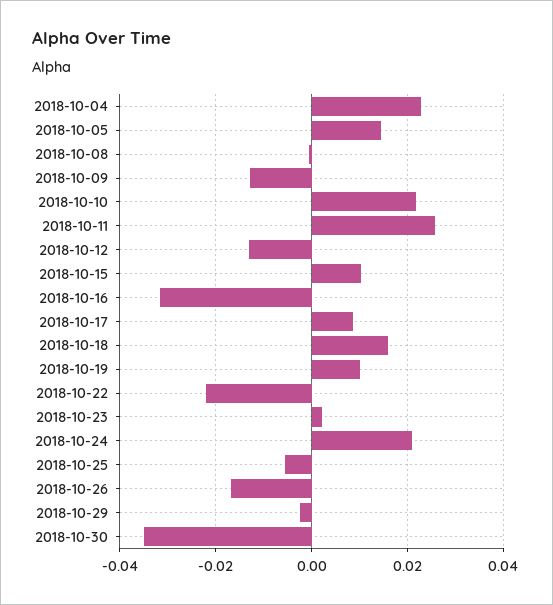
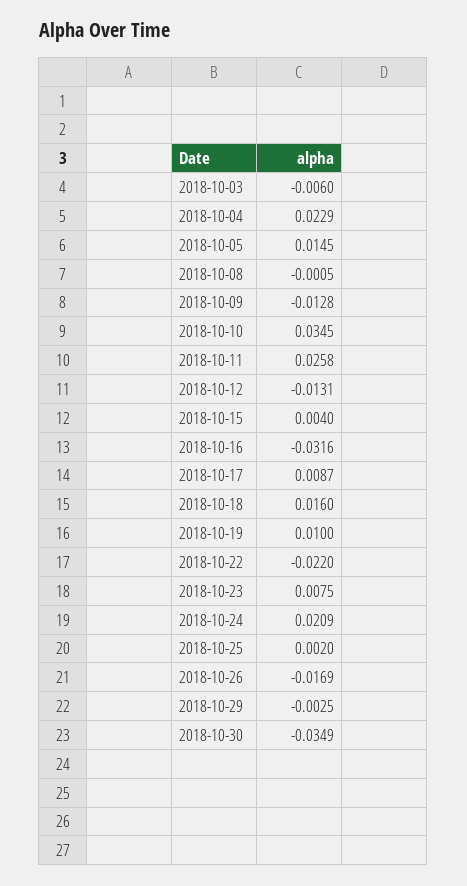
2018-10-10: 0.022 -> 0.0345
2018-10-15: 0.01 -> 0.004
2018-10-23: 0.002 -> 0.0075
2018-10-25: -0.006 -> 0.002
2018-10-03: none -> -0.006

